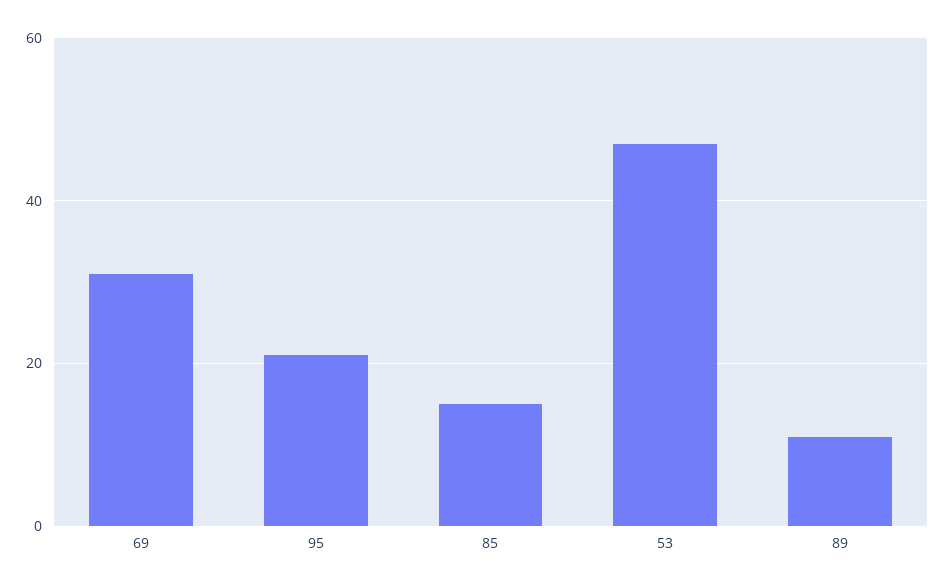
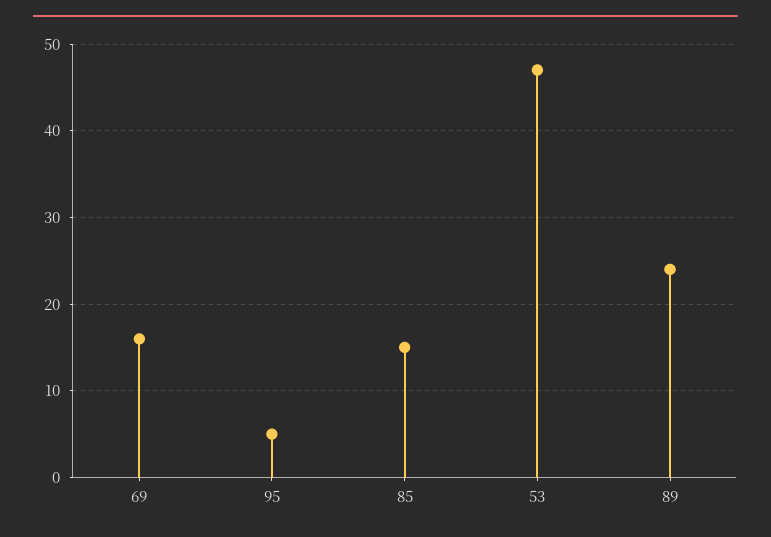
69: 30 -> 16
95: 20 -> 5
89: 10 -> 24

